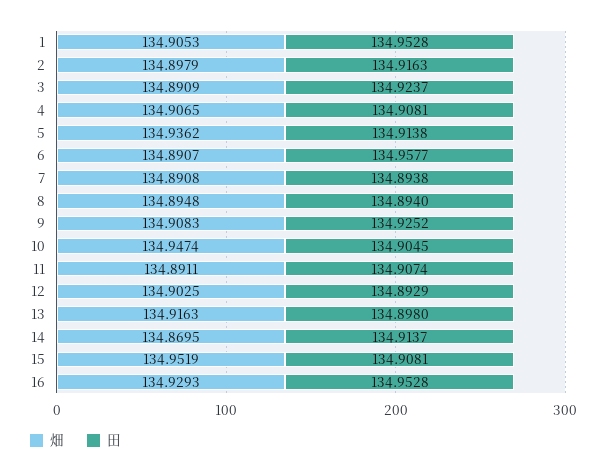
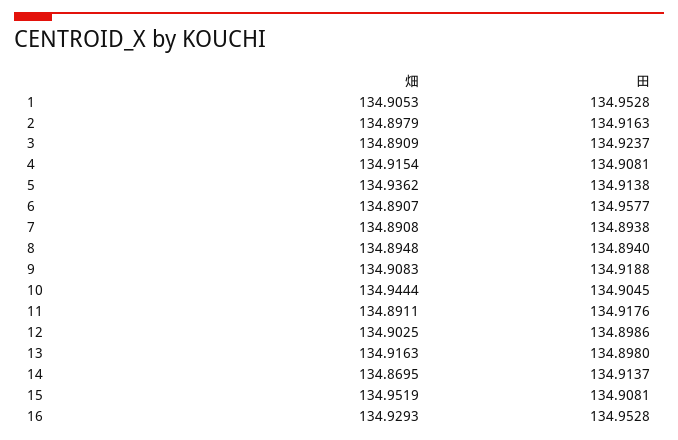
畑, 4: 134.9065 -> 134.9154
田, 9: 134.9252 -> 134.9188
畑, 10: 134.9474 -> 134.9444
田, 11: 134.9074 -> 134.9176
田, 12: 134.8929 -> 134.8986

